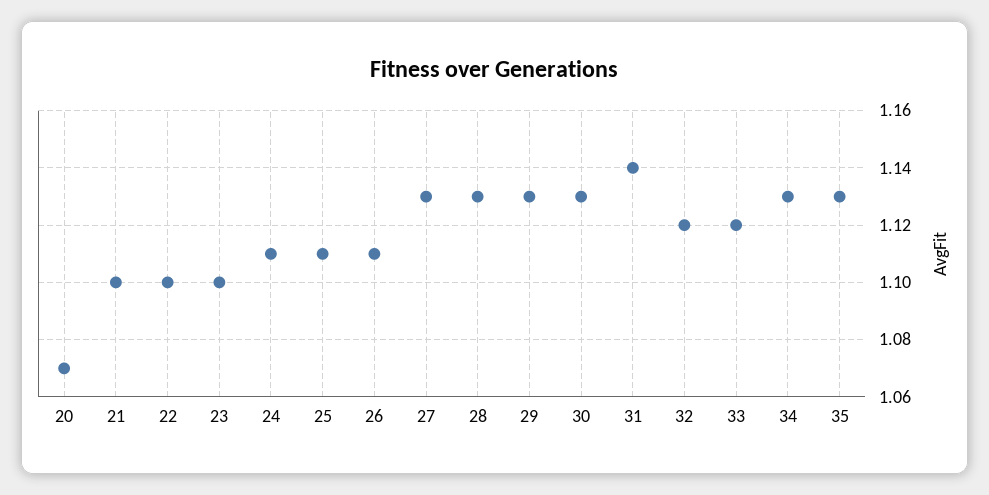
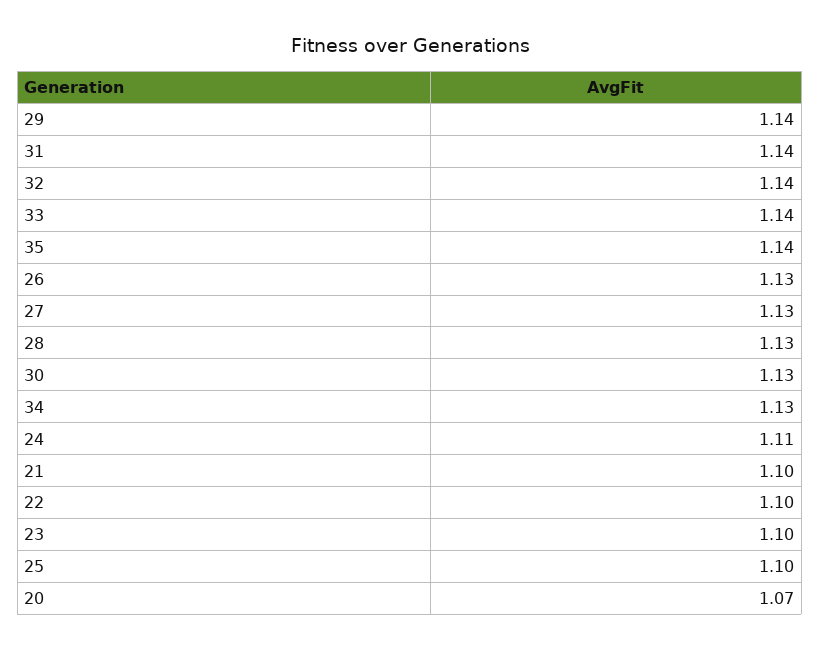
25: 1.11 -> 1.1
26: 1.11 -> 1.13
29: 1.13 -> 1.14
32: 1.12 -> 1.14
33: 1.12 -> 1.14
35: 1.13 -> 1.14

